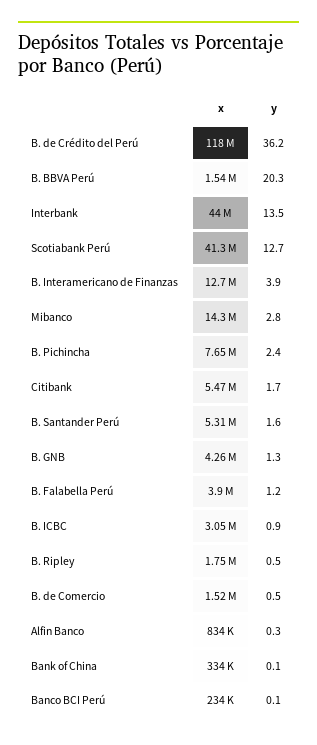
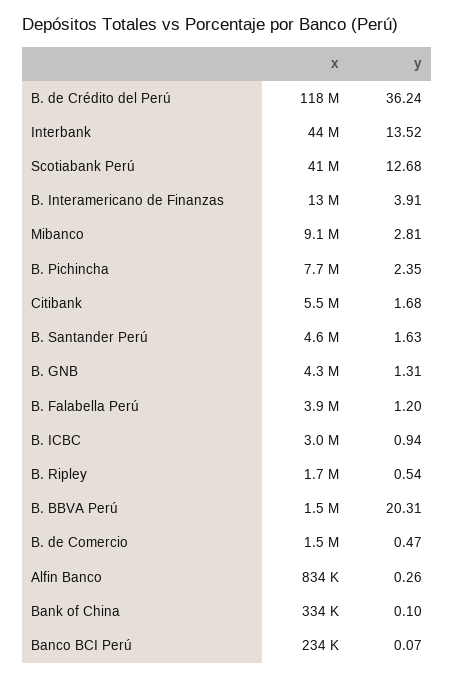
x, Mibanco: 14300000 -> 9100000
x, B. Santander Perú: 5310000 -> 4600000

